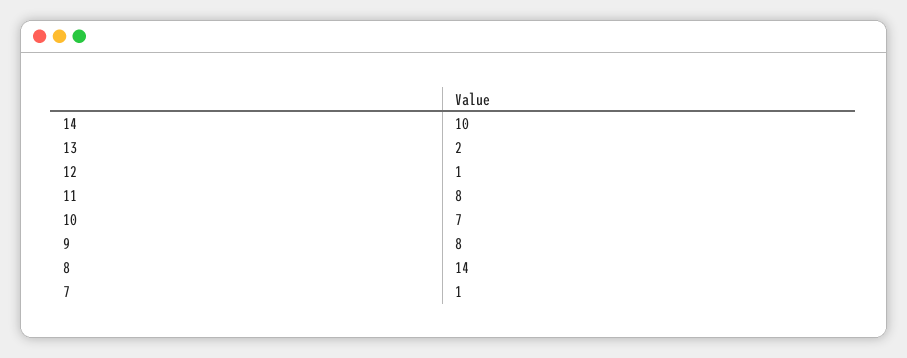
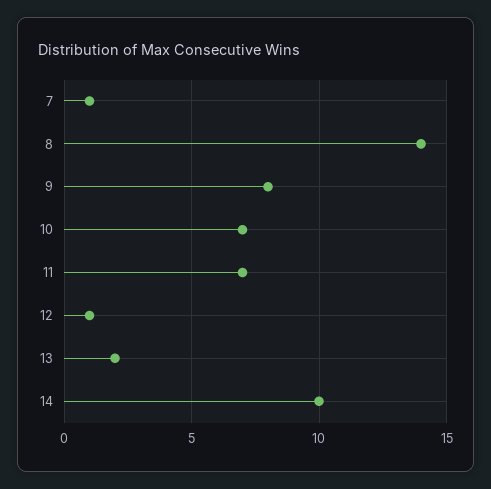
11: 8 -> 7

